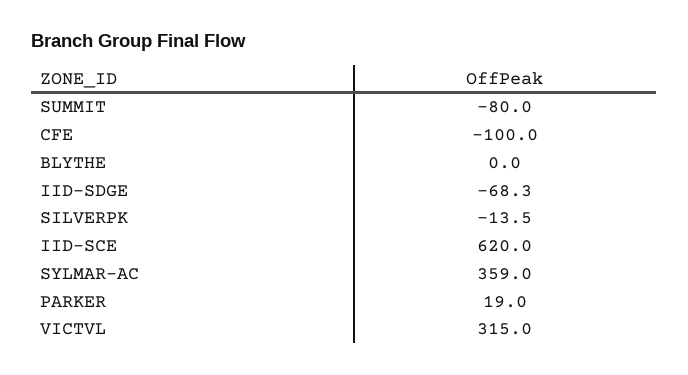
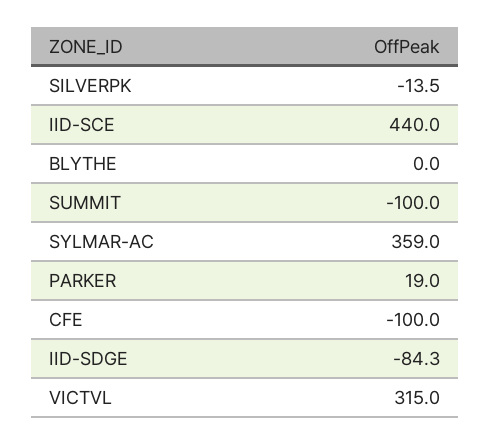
SUMMIT: -80 -> -100
IID-SDGE: -68.3 -> -84.3
IID-SCE: 620 -> 440

